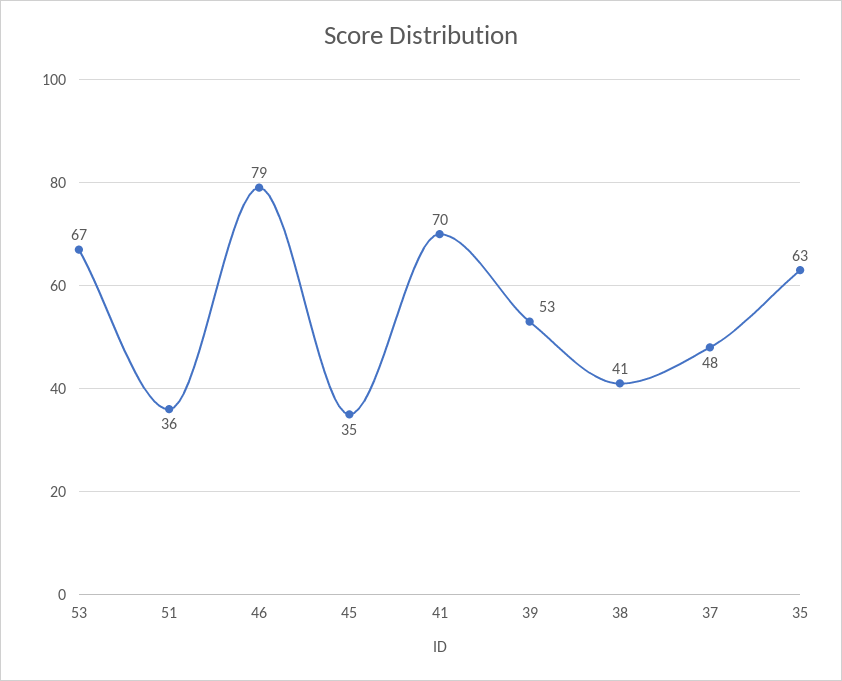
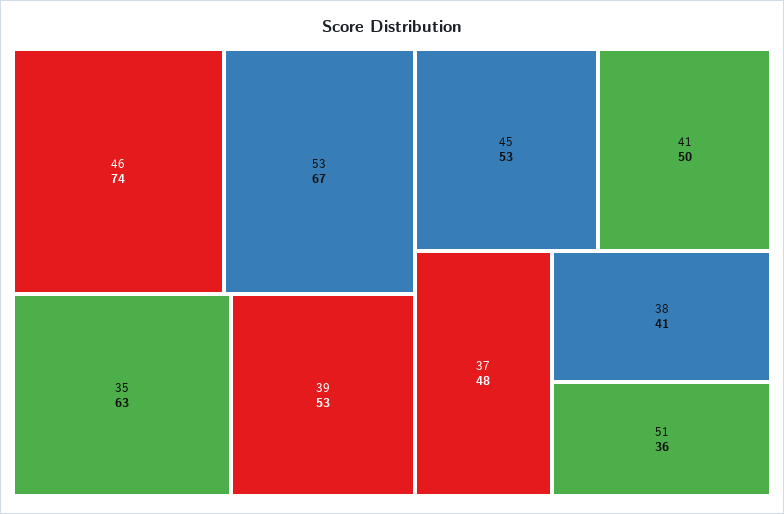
46: 79 -> 74
45: 35 -> 53
41: 70 -> 50

